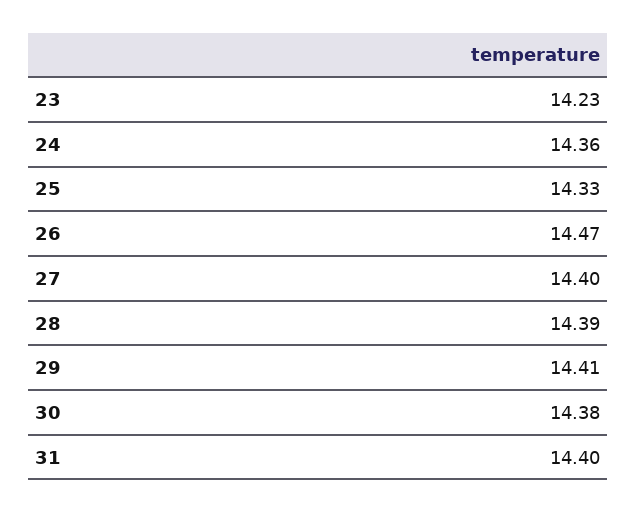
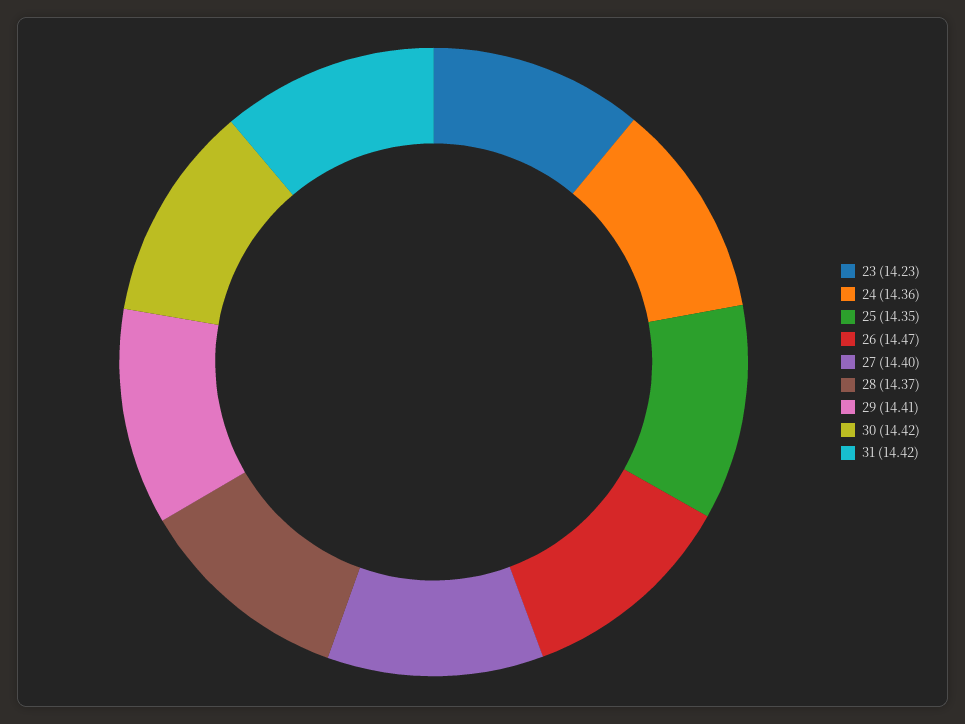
25: 14.33 -> 14.35
28: 14.39 -> 14.37
30: 14.38 -> 14.42
31: 14.4 -> 14.42

